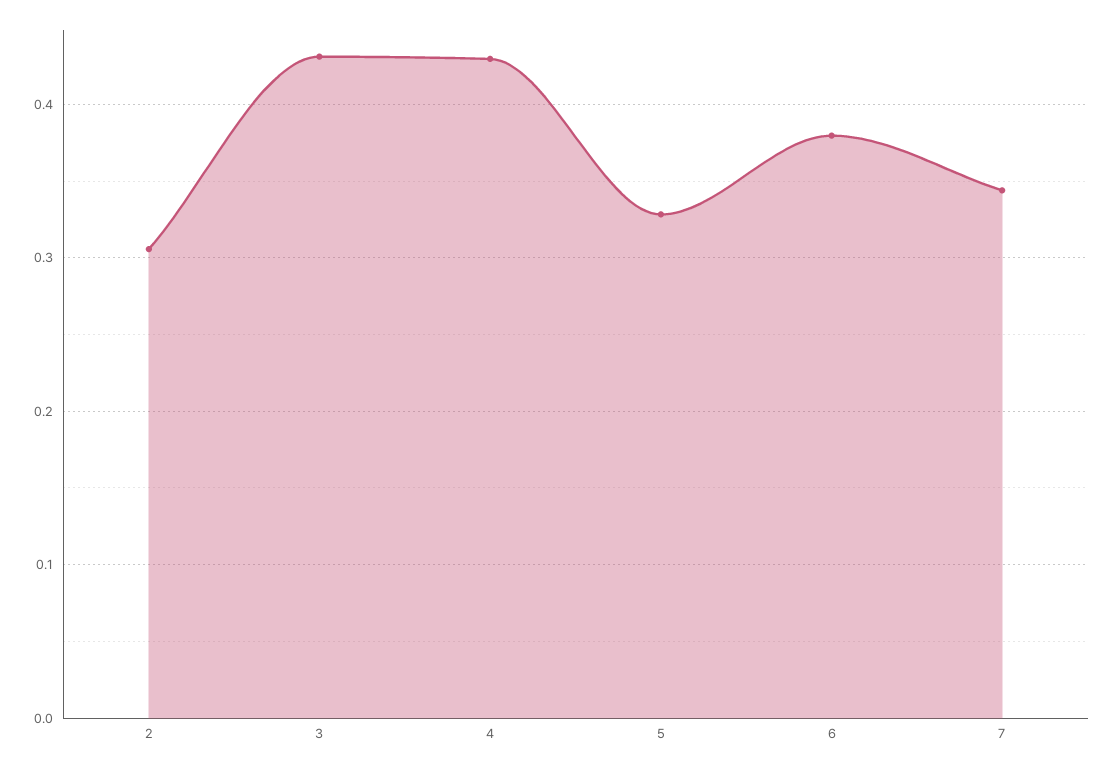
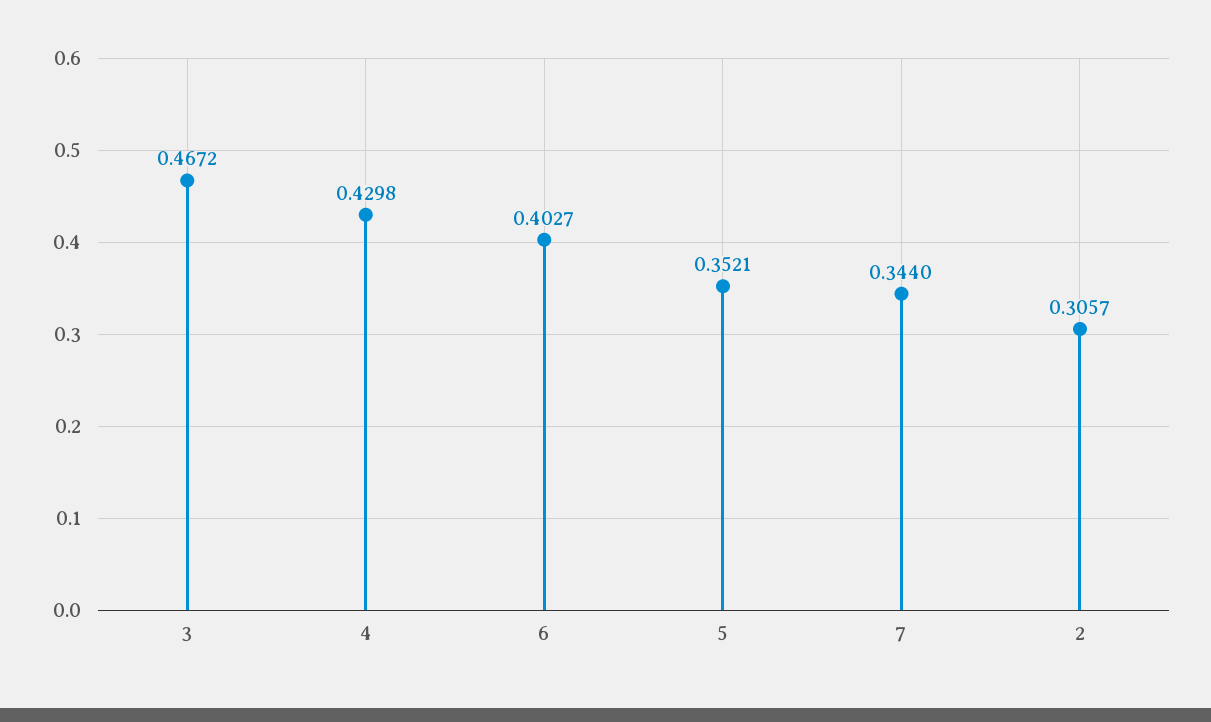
3: 0.43 -> 0.4672
5: 0.33 -> 0.3521
6: 0.38 -> 0.4027

